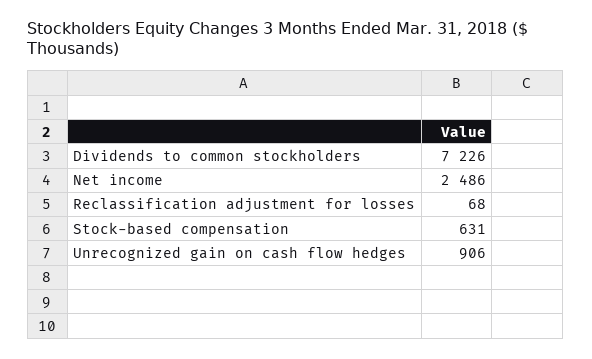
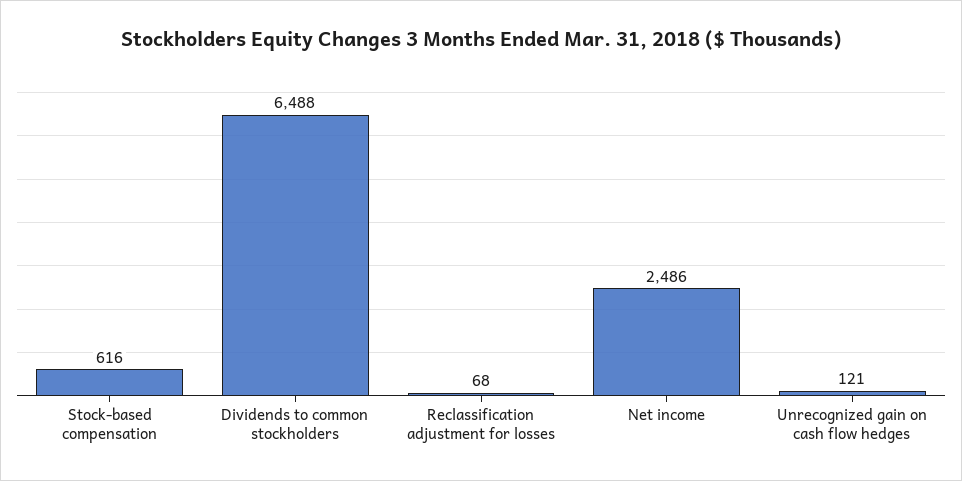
Dividends to common stockholders: 7226 -> 6488
Stock-based compensation: 631 -> 616
Unrecognized gain on cash flow hedges: 906 -> 121

